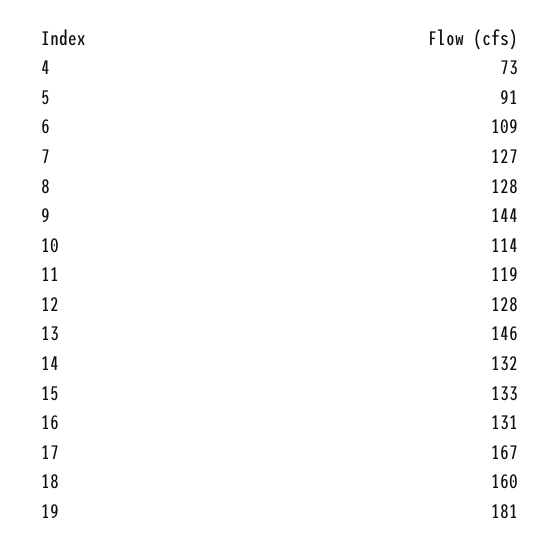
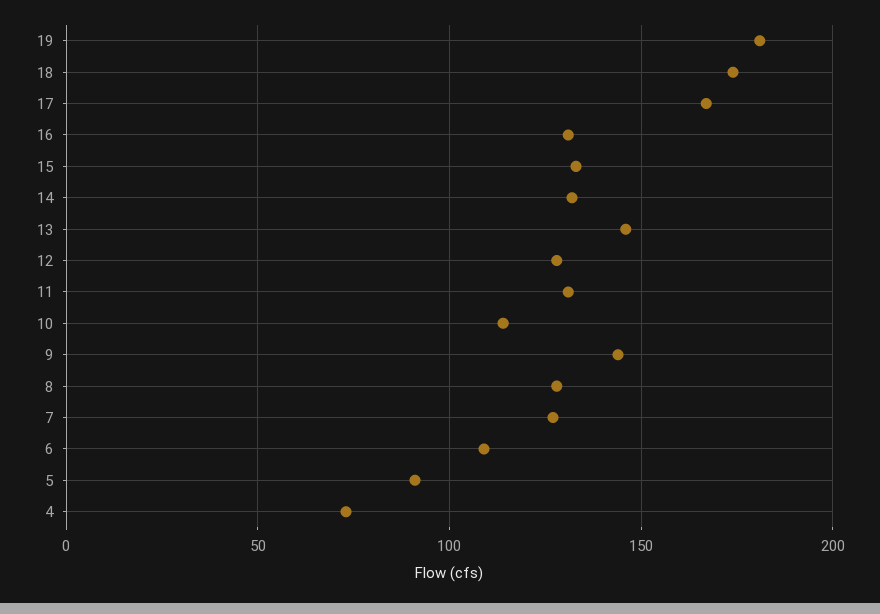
11: 119 -> 130
18: 160 -> 175

